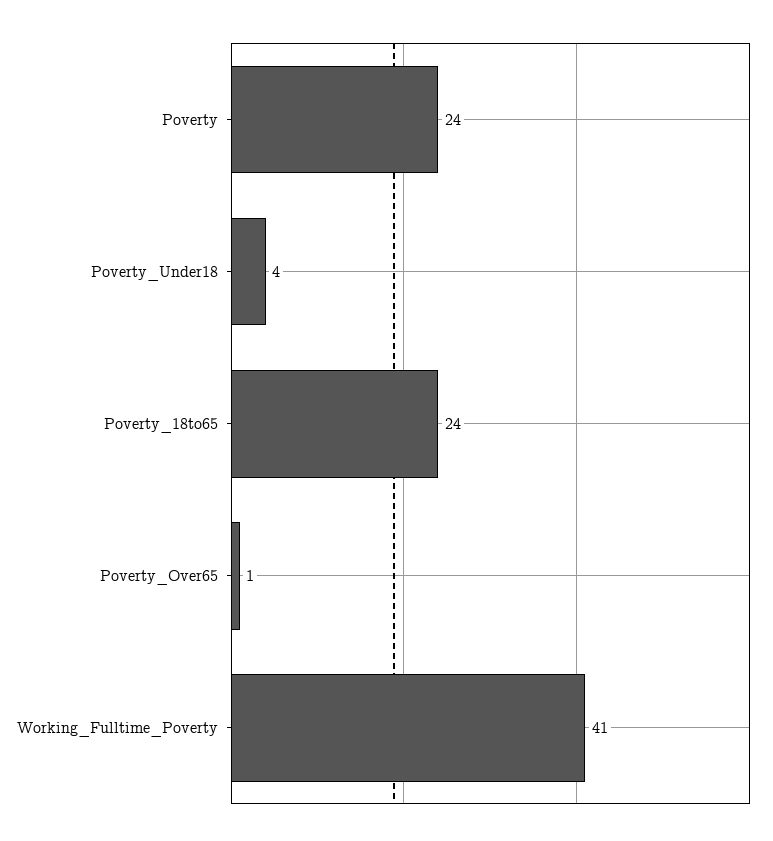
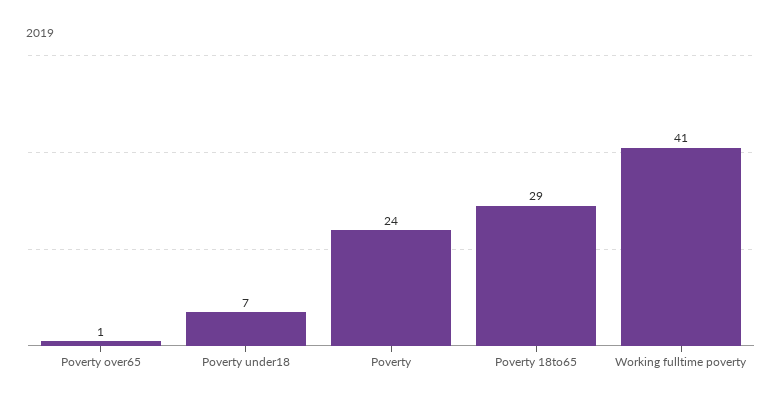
Poverty_Under18: 4 -> 7
Poverty_18to65: 24 -> 29

